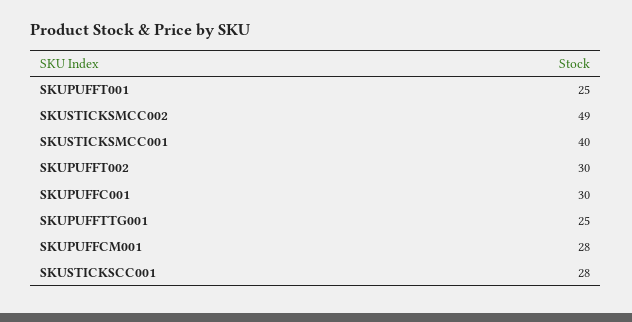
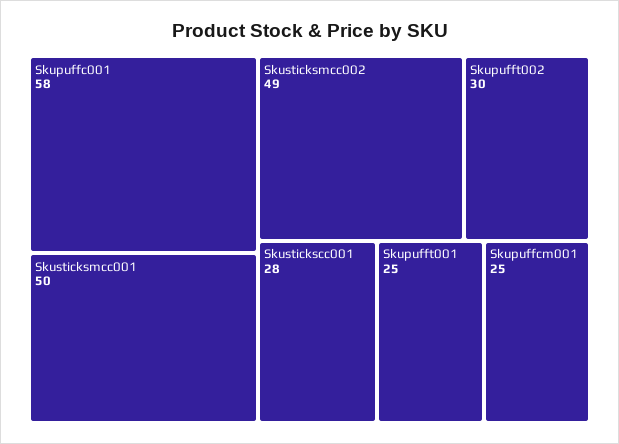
SKUSTICKSMCC001: 40 -> 50
SKUPUFFC001: 30 -> 58
SKUPUFFTTG001: 25 -> none
SKUPUFFCM001: 28 -> 25

